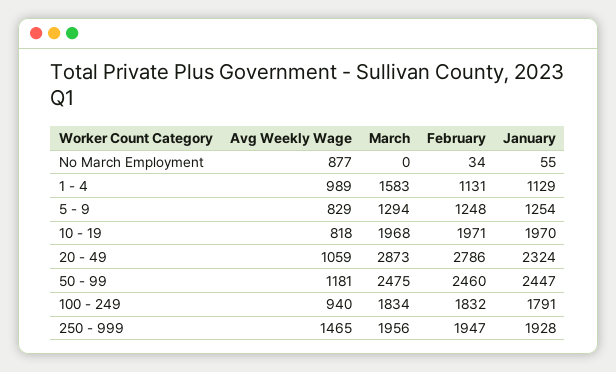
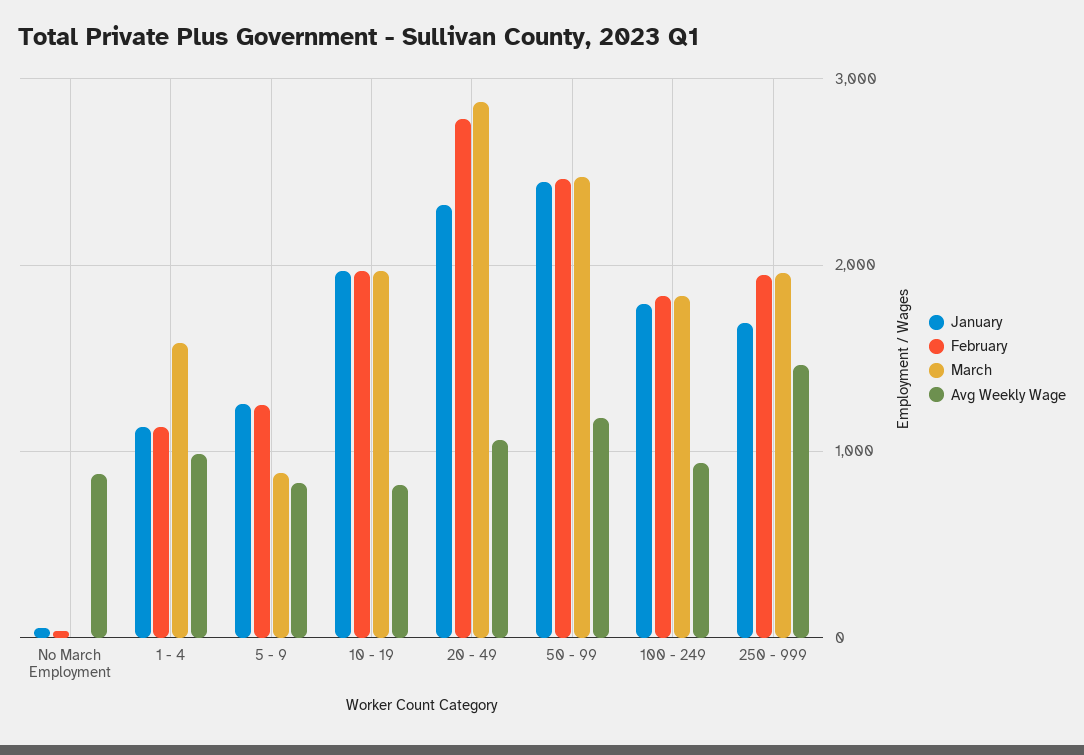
March, 5 - 9: 1294 -> 900
January, 250 - 999: 1928 -> 1700

